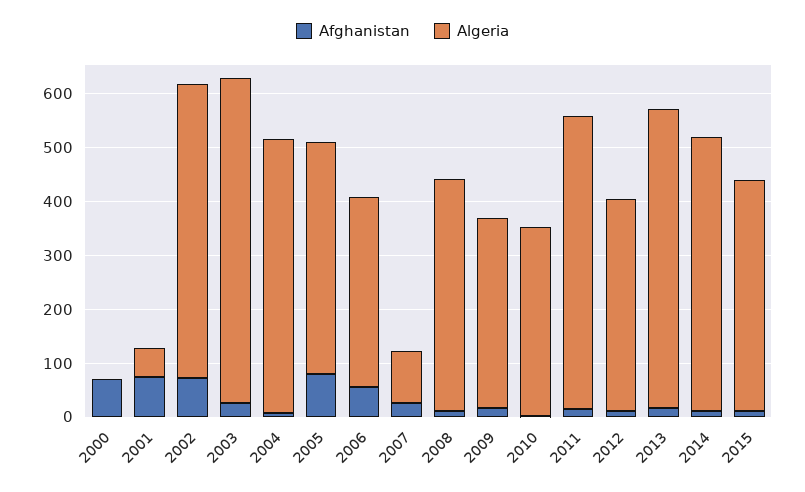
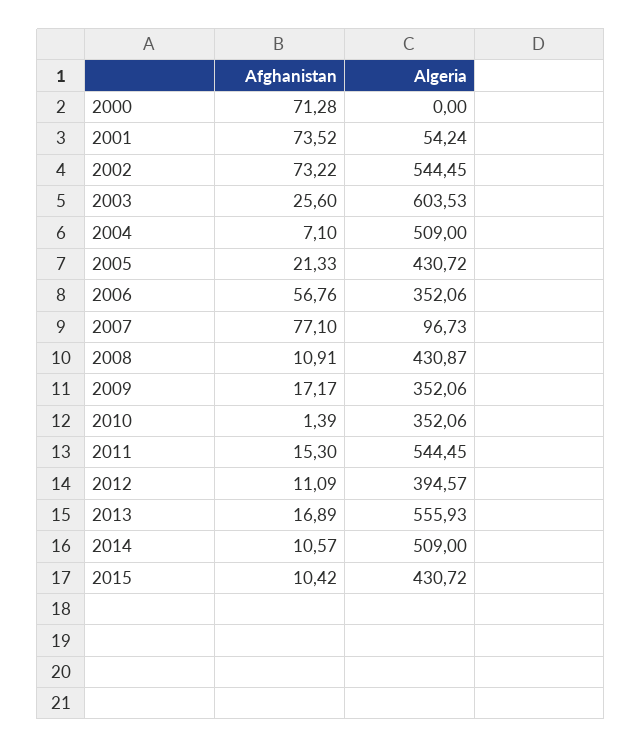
Afghanistan, 2005: 80 -> 21.33
Afghanistan, 2007: 20 -> 77.1

